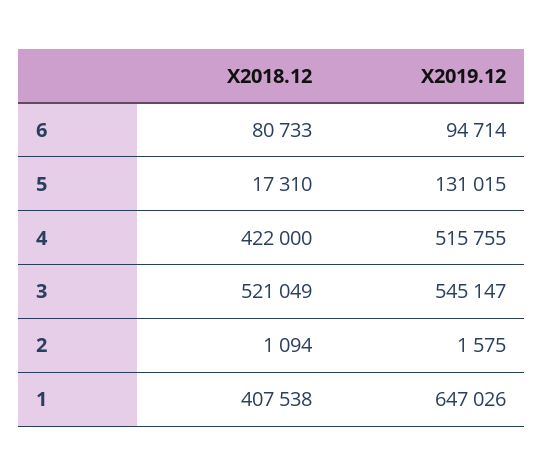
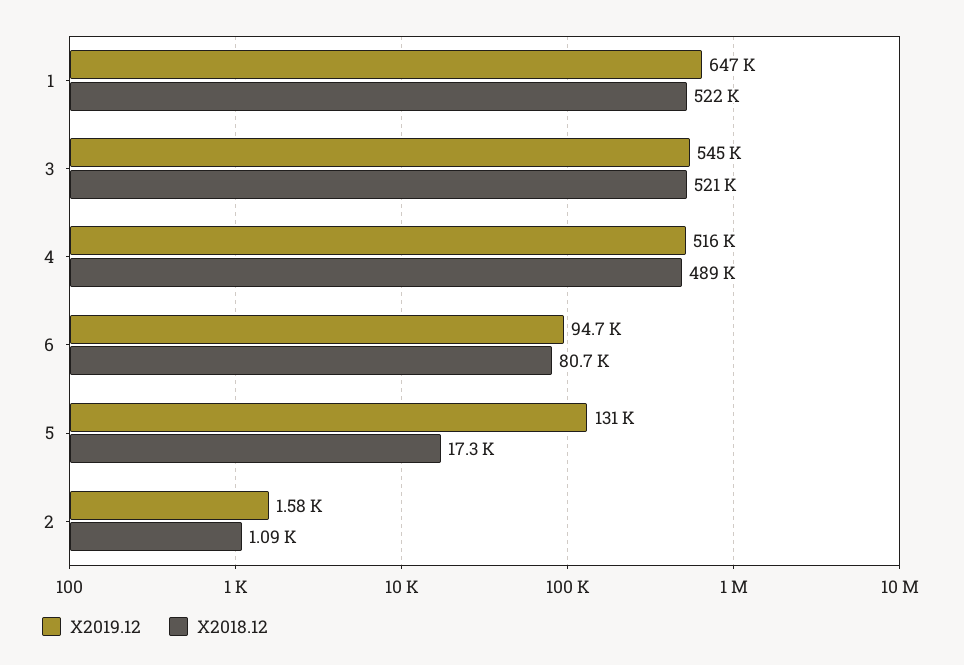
X2018.12, 4: 422000 -> 489000
X2018.12, 1: 407538 -> 522000

